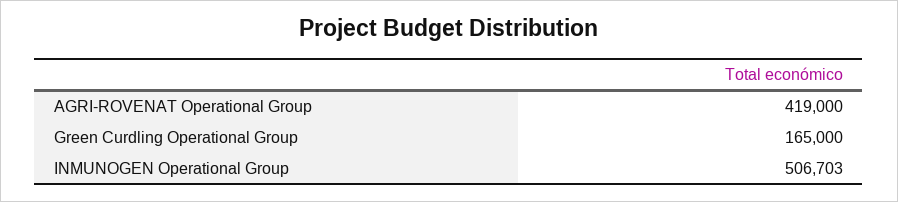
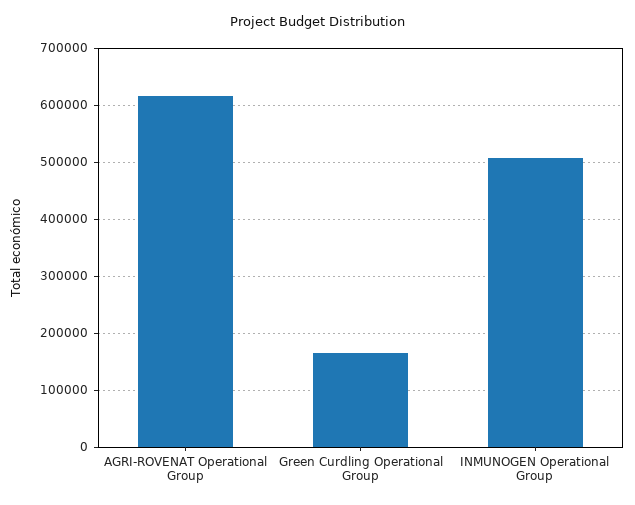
AGRI-ROVENAT Operational Group: 419000 -> 620000

